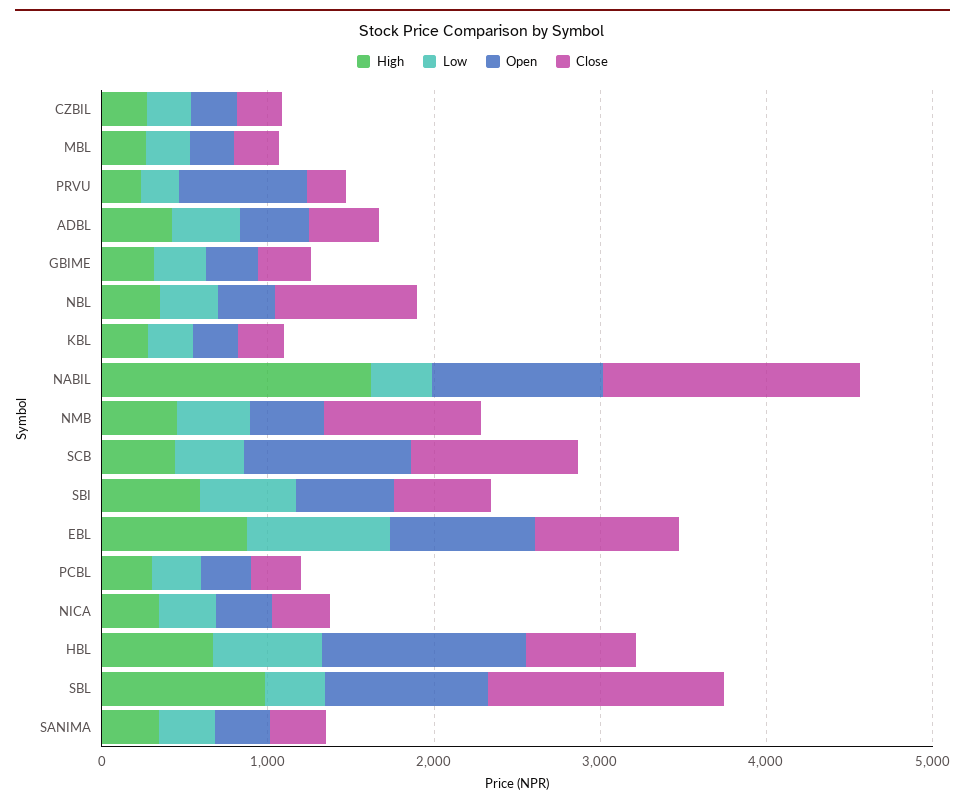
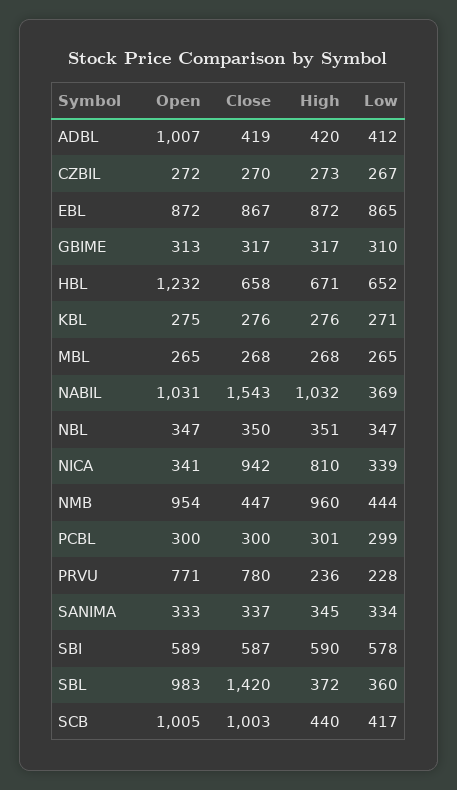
Close, PRVU: 200 -> 780
Open, ADBL: 400 -> 1007
Close, NBL: 800 -> 350
High, NABIL: 1600 -> 1032
High, NMB: 400 -> 960
Open, NMB: 400 -> 954
Close, NMB: 1000 -> 447
High, NICA: 400 -> 810
Close, NICA: 400 -> 942
High, SBL: 1000 -> 372

